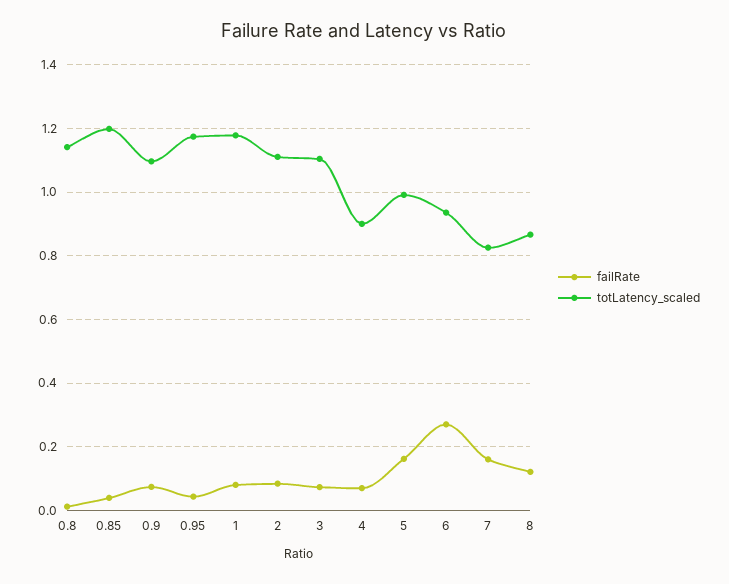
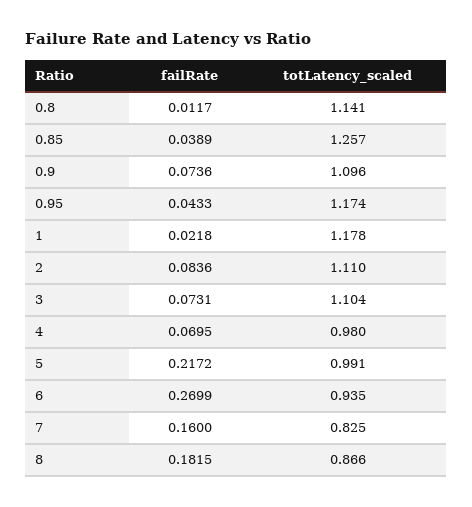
totLatency_scaled, 0.85: 1.2 -> 1.257
failRate, 1: 0.08 -> 0.0218
totLatency_scaled, 4: 0.9 -> 0.98
failRate, 5: 0.16 -> 0.2172
failRate, 8: 0.12 -> 0.1815

